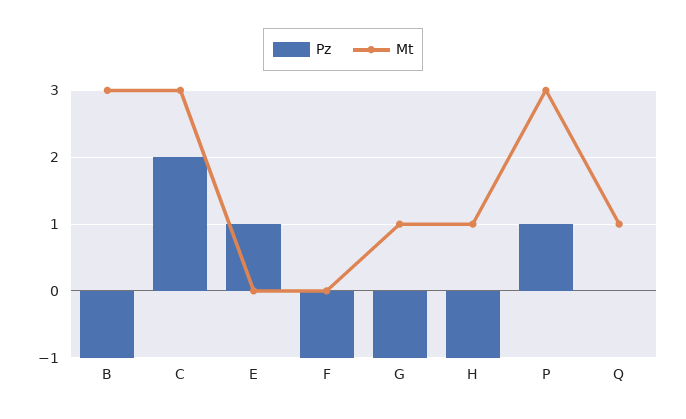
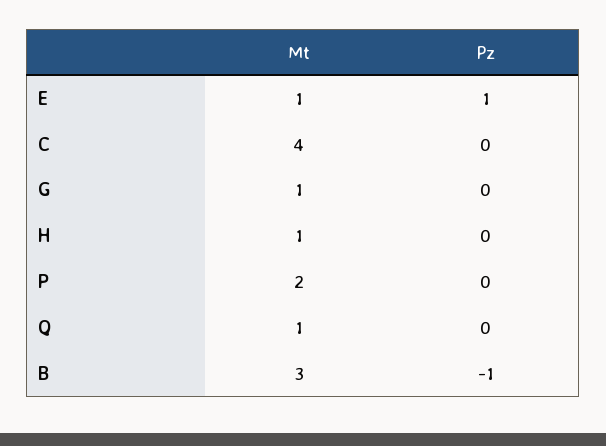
Pz, C: 2 -> 0
Mt, C: 3 -> 4
Mt, E: 0 -> 1
Pz, F: -1 -> none
Mt, F: 0 -> none
Pz, G: -1 -> 0
Pz, H: -1 -> 0
Pz, P: 1 -> 0
Mt, P: 3 -> 2

